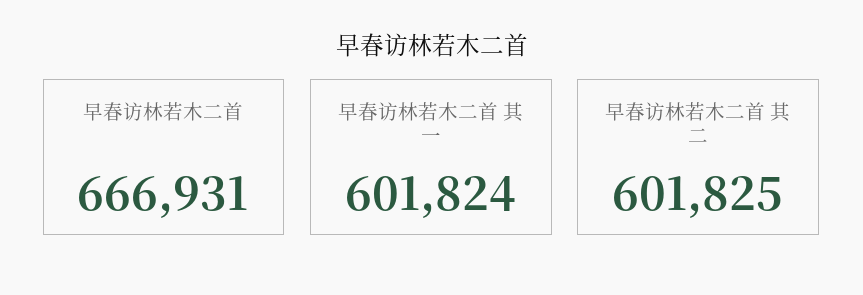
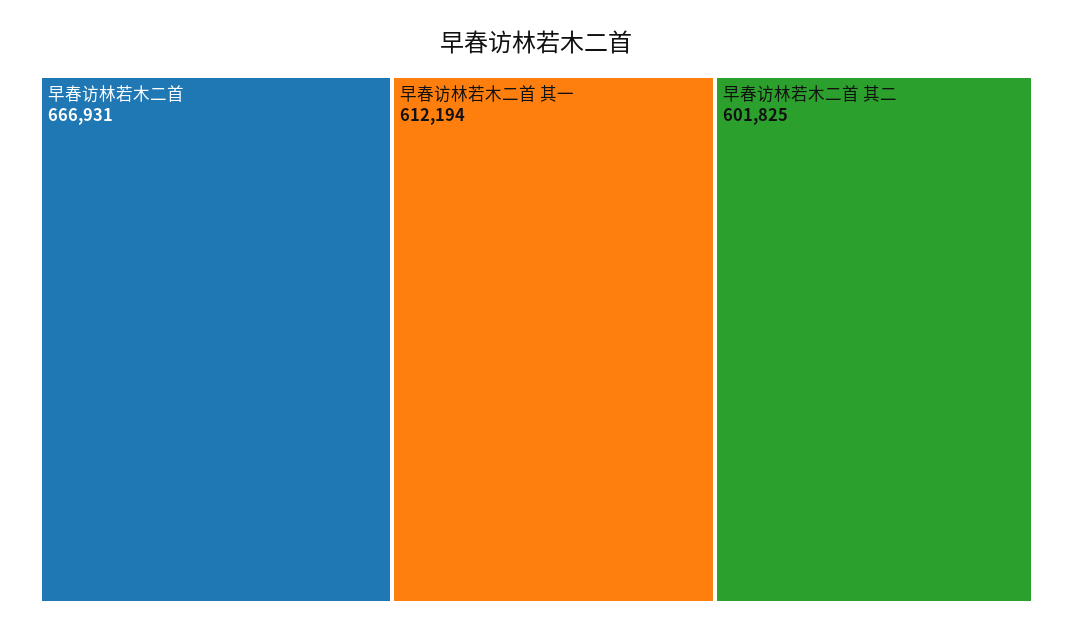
早春访林若木二首 其一: 601824 -> 612194

